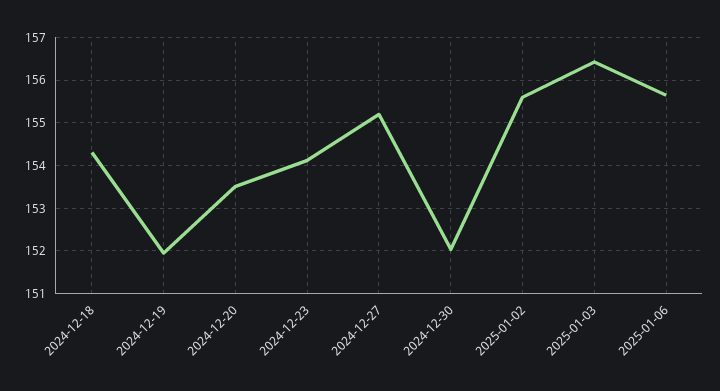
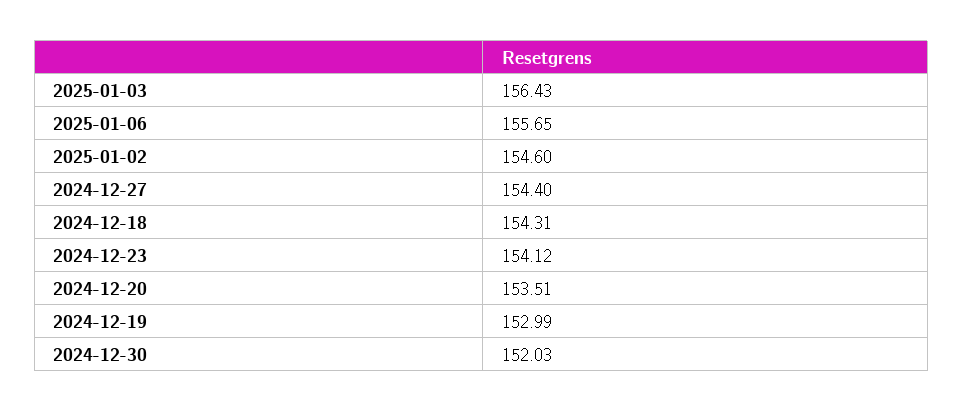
2024-12-19: 152 -> 152.99
2024-12-27: 155.2 -> 154.4
2025-01-02: 155.6 -> 154.6

